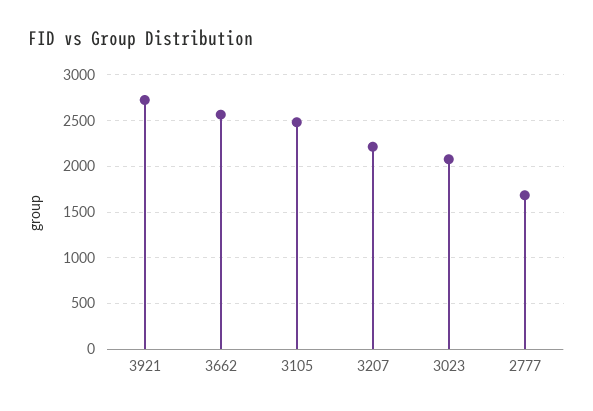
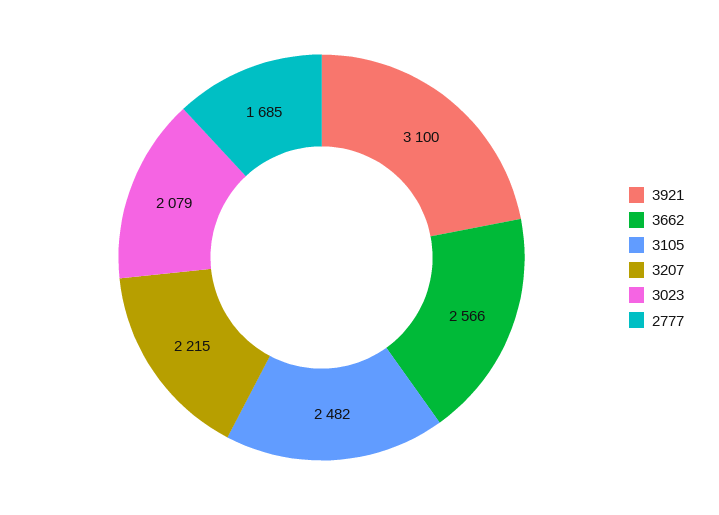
3921: 2700 -> 3100

